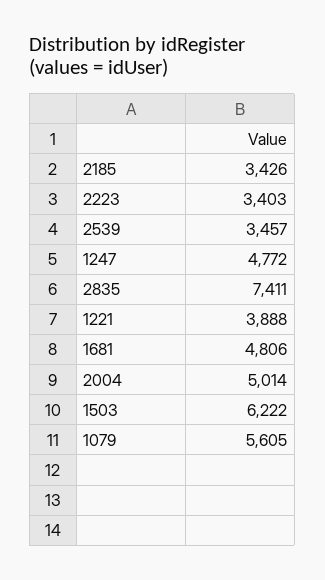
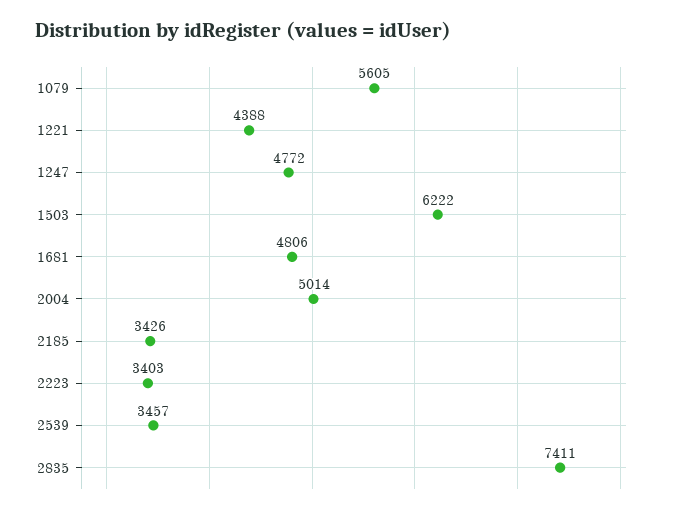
1221: 3888 -> 4388

